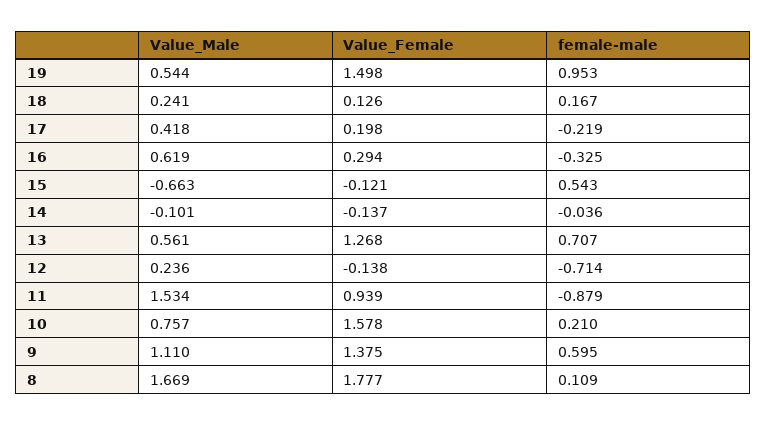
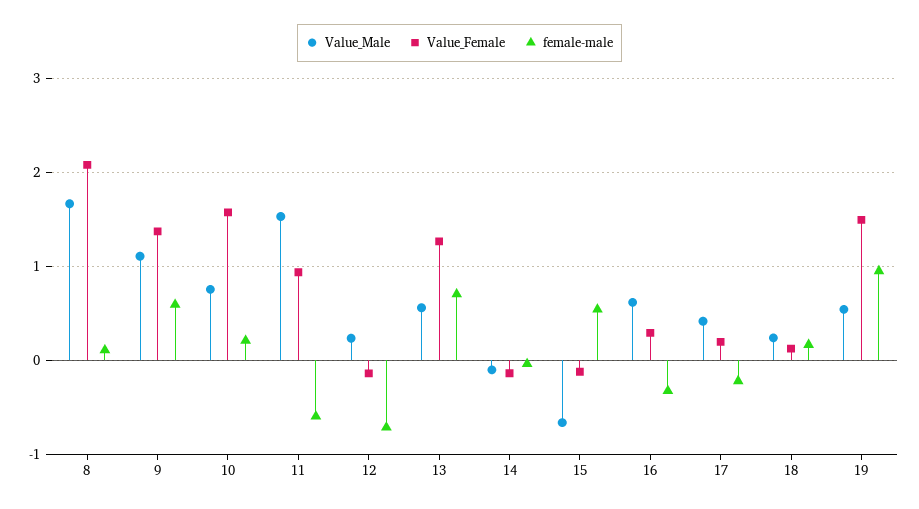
female-male, 11: -0.879 -> -0.6
Value_Female, 8: 1.777 -> 2.1

